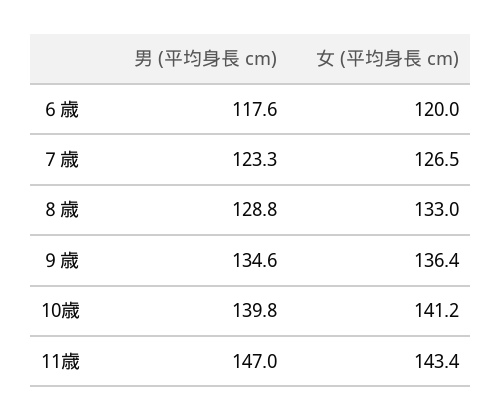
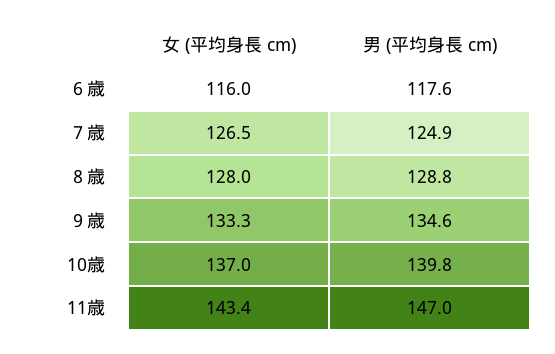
女 (平均身長 cm), ６歳: 120 -> 116
男 (平均身長 cm), ７歳: 123.3 -> 124.9
女 (平均身長 cm), ８歳: 133 -> 128
女 (平均身長 cm), ９歳: 136.4 -> 133.3
女 (平均身長 cm), 10歳: 141.2 -> 137

